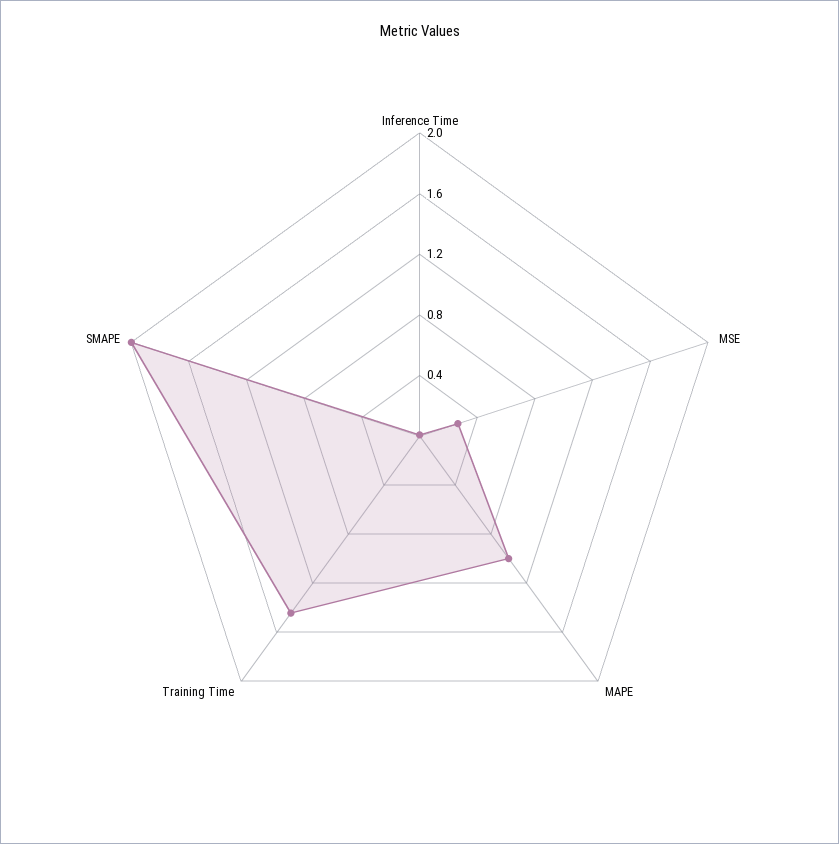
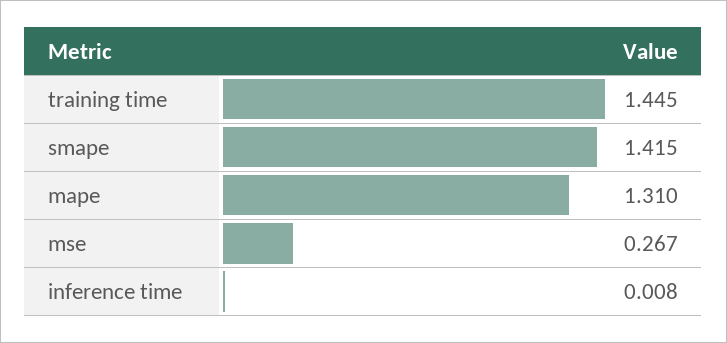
MAPE: 1 -> 1.31
SMAPE: 2 -> 1.415

